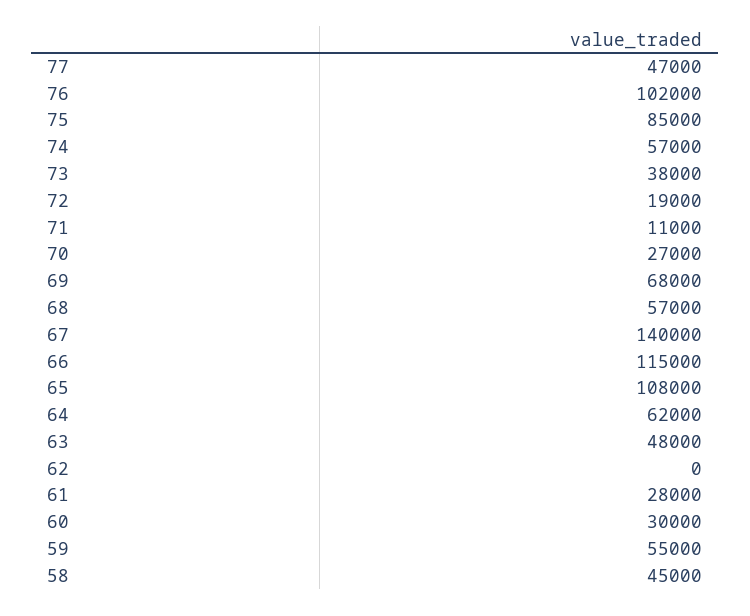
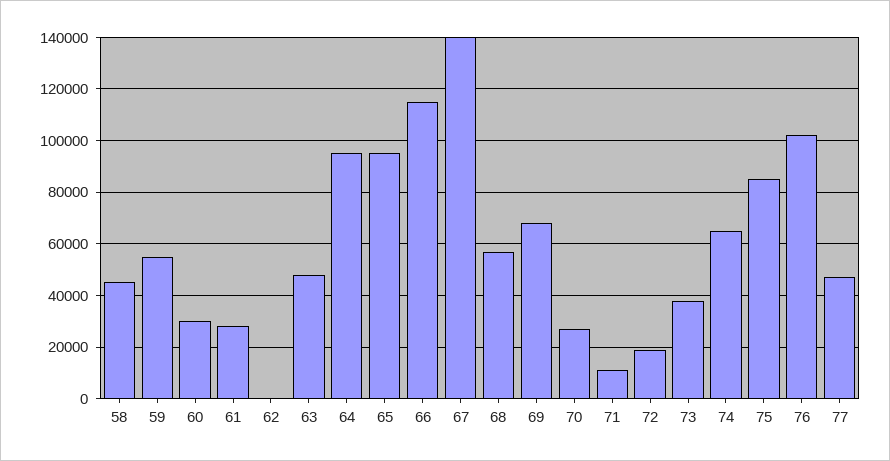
74: 57000 -> 65000
65: 108000 -> 95000
64: 62000 -> 95000

